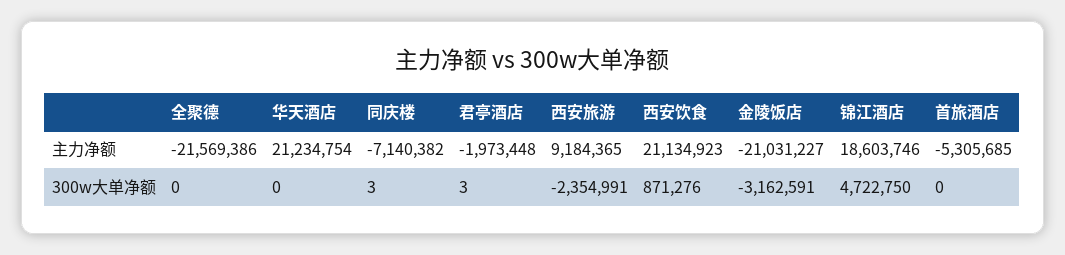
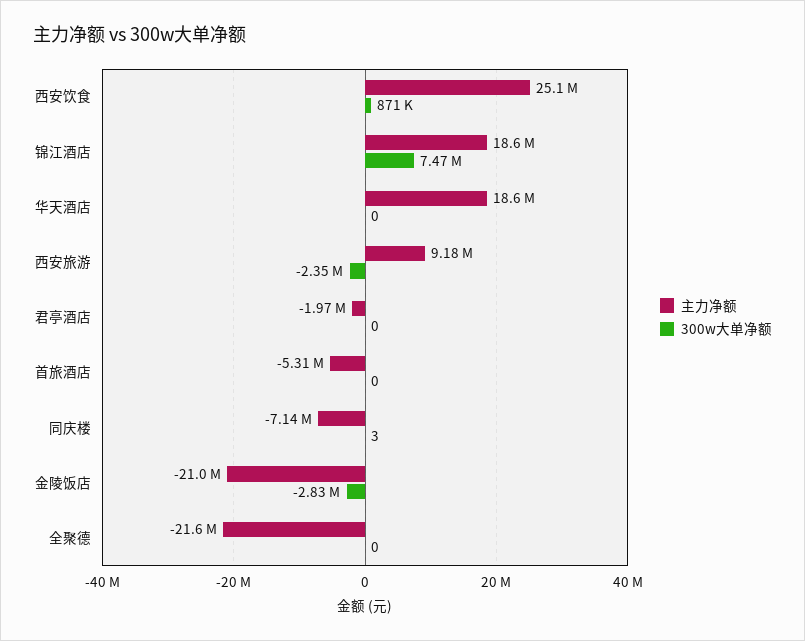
主力净额, 华天酒店: 21234754 -> 18600000
主力净额, 西安饮食: 21134923 -> 25100000
300w大单净额, 君亭酒店: 3 -> 0
300w大单净额, 金陵饭店: -3162591 -> -2830000
300w大单净额, 锦江酒店: 4722750 -> 7470000

